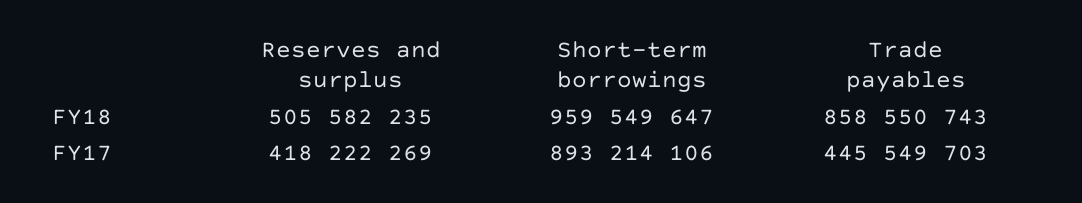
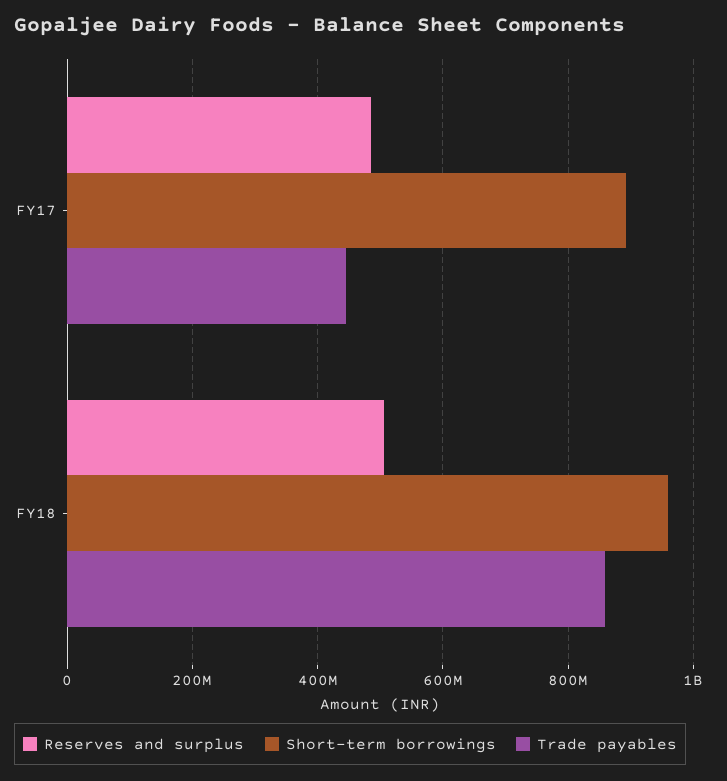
Reserves and surplus, FY17: 418222269 -> 480000000

